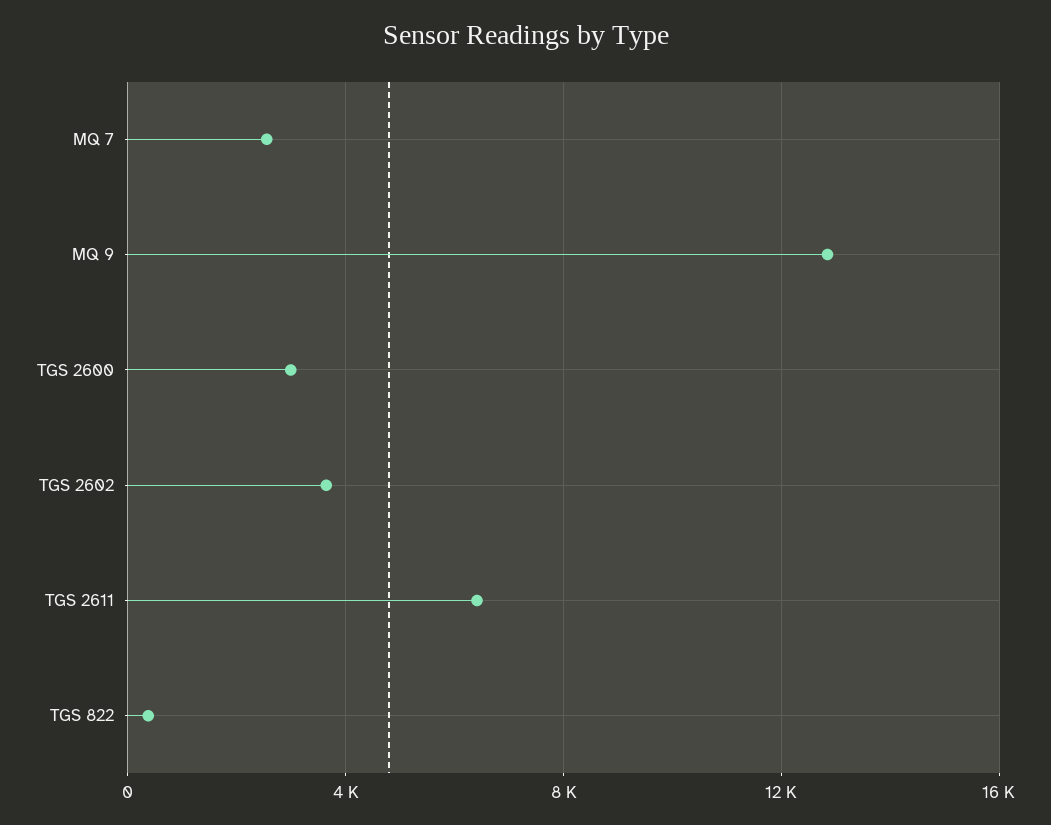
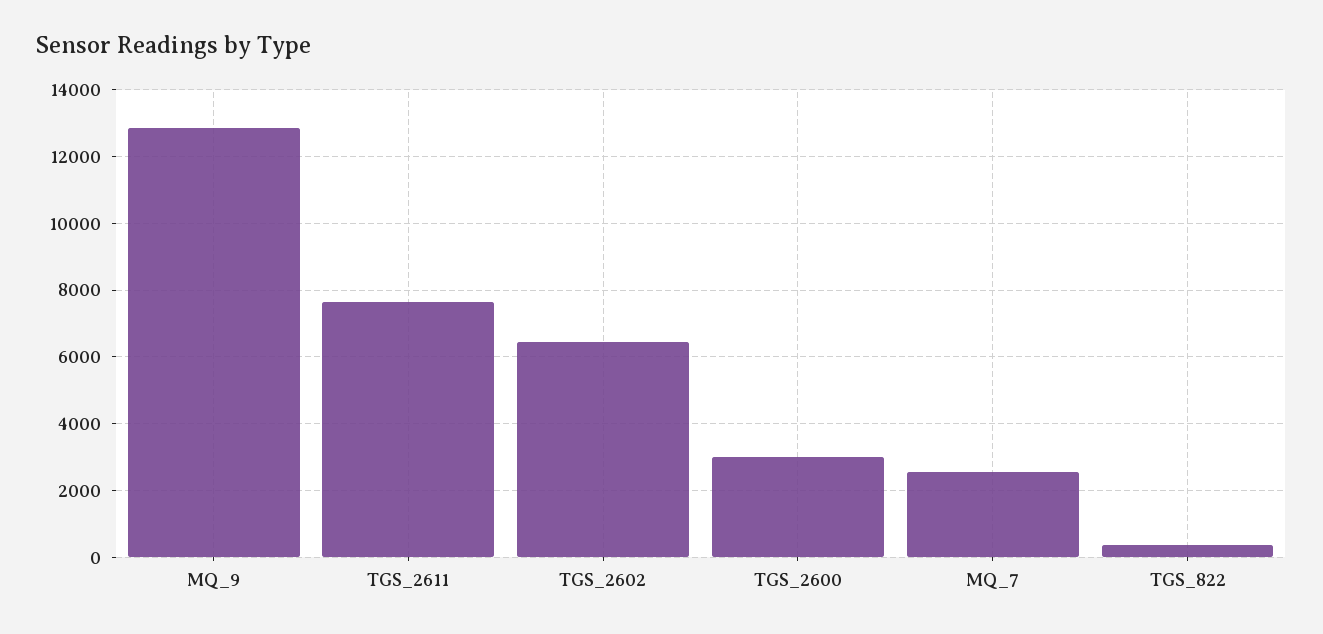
TGS 2602: 3500 -> 6400
TGS 2611: 6500 -> 7600

